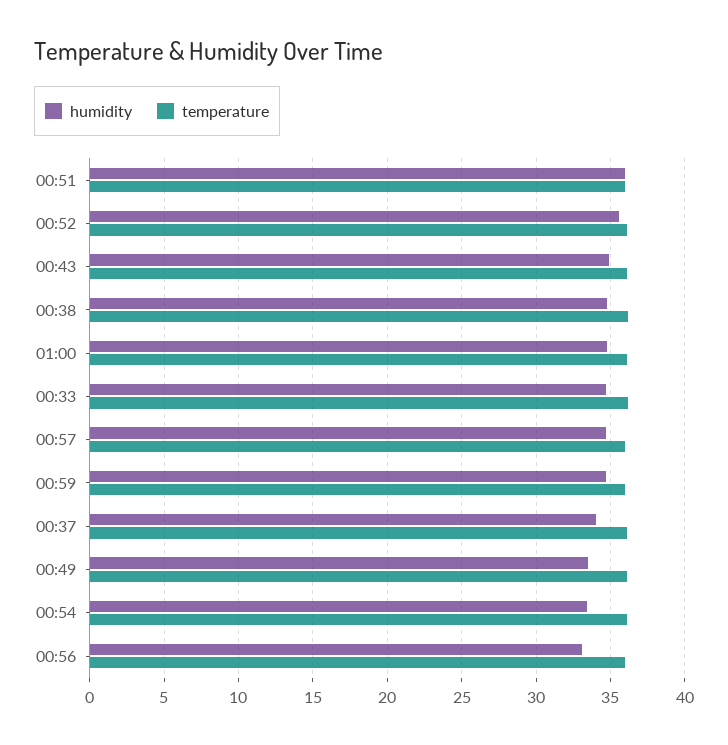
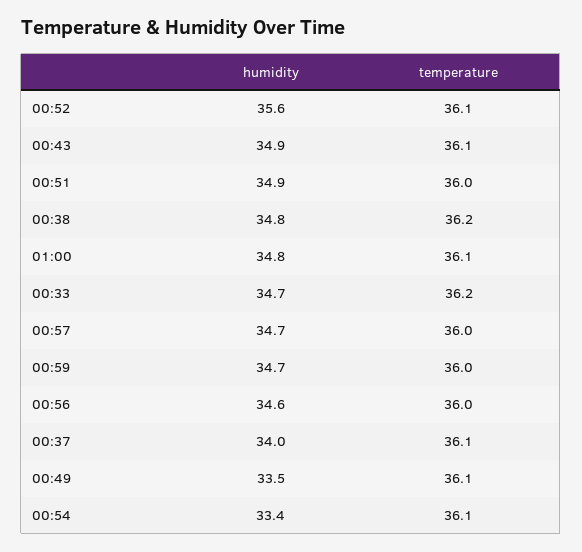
humidity, 00:51: 36 -> 34.9
humidity, 00:56: 33 -> 34.6

